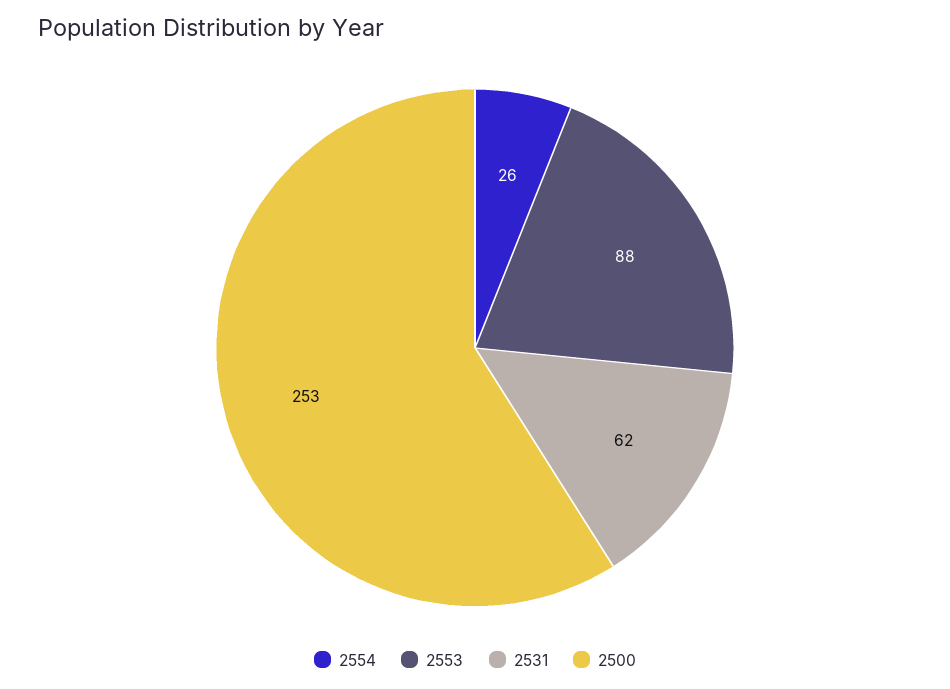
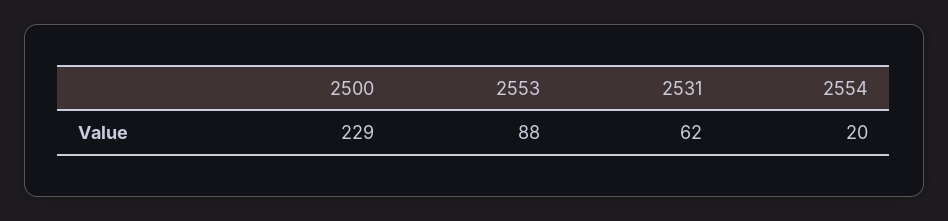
2554: 26 -> 20
2500: 253 -> 229

